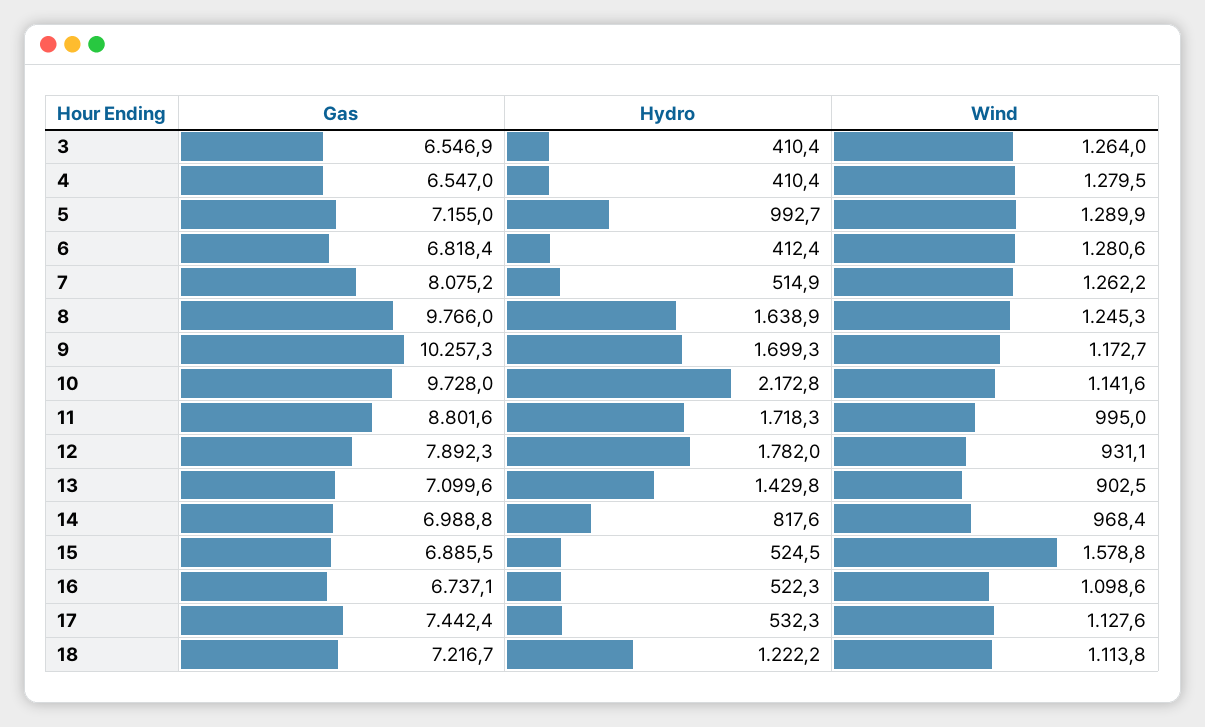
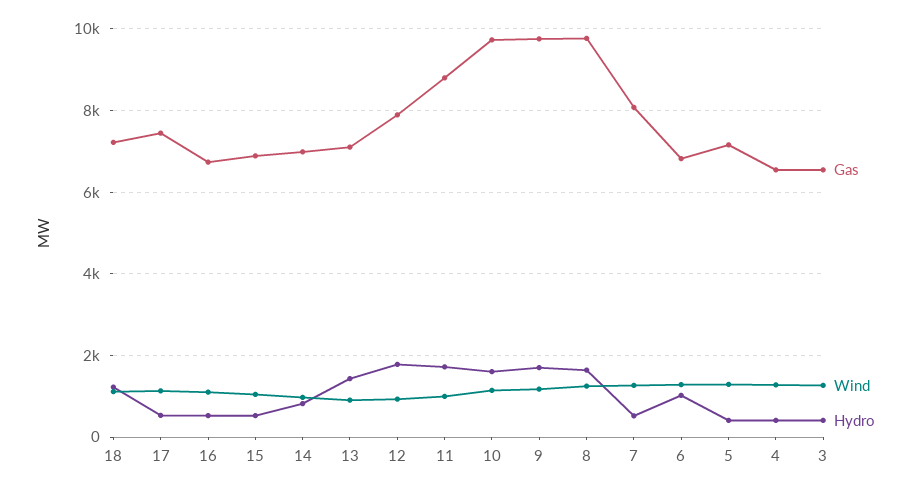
Hydro, 5: 992.7 -> 400
Hydro, 6: 412.4 -> 1000
Gas, 9: 10257.3 -> 9800
Hydro, 10: 2172.8 -> 1600
Wind, 15: 1578.8 -> 1000

